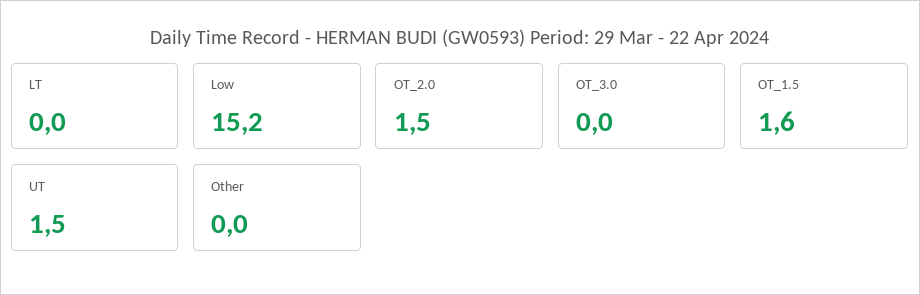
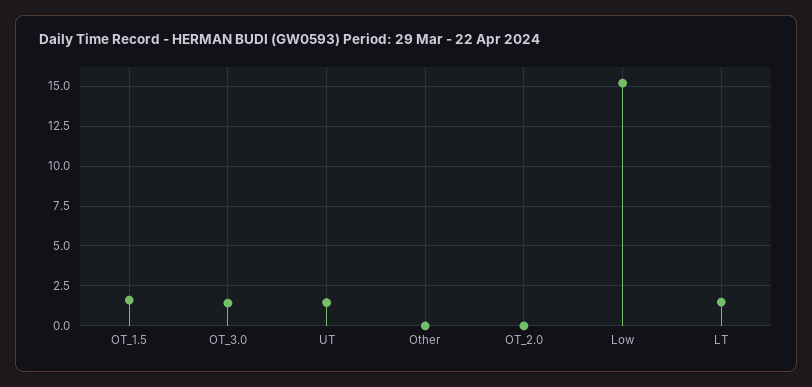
LT: 0 -> 1.5
OT_2.0: 1.5 -> 0
OT_3.0: 0 -> 1.5

